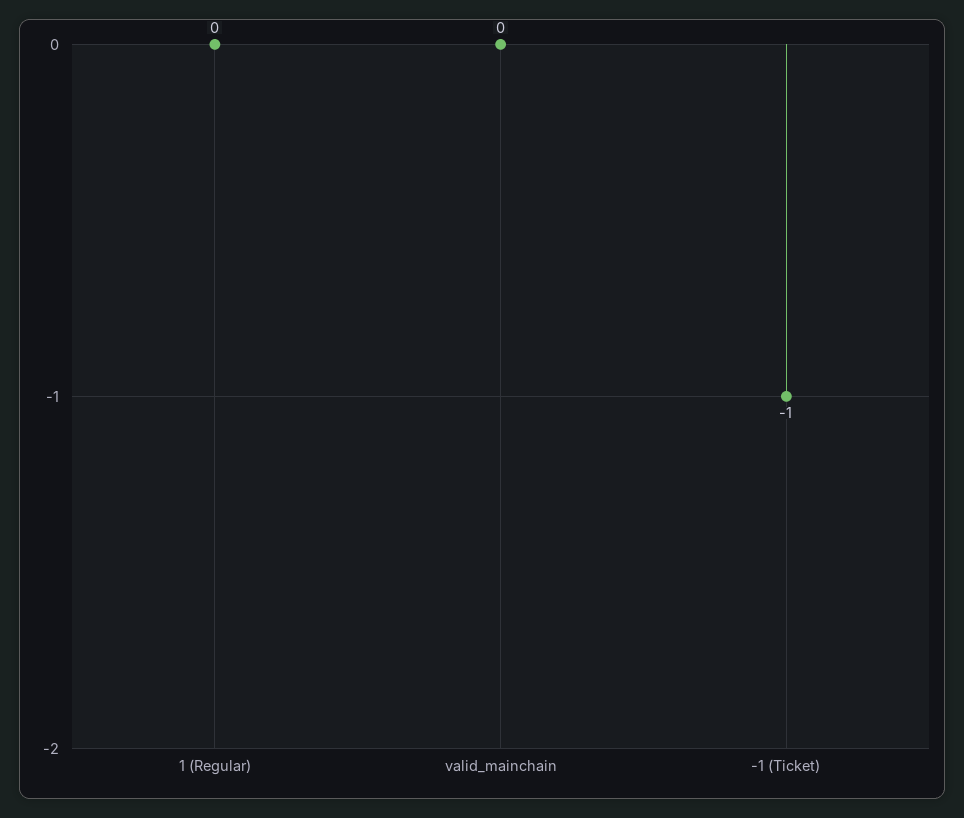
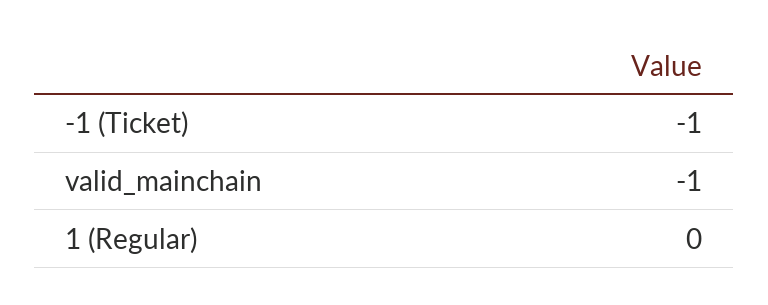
valid_mainchain: 0 -> -1

